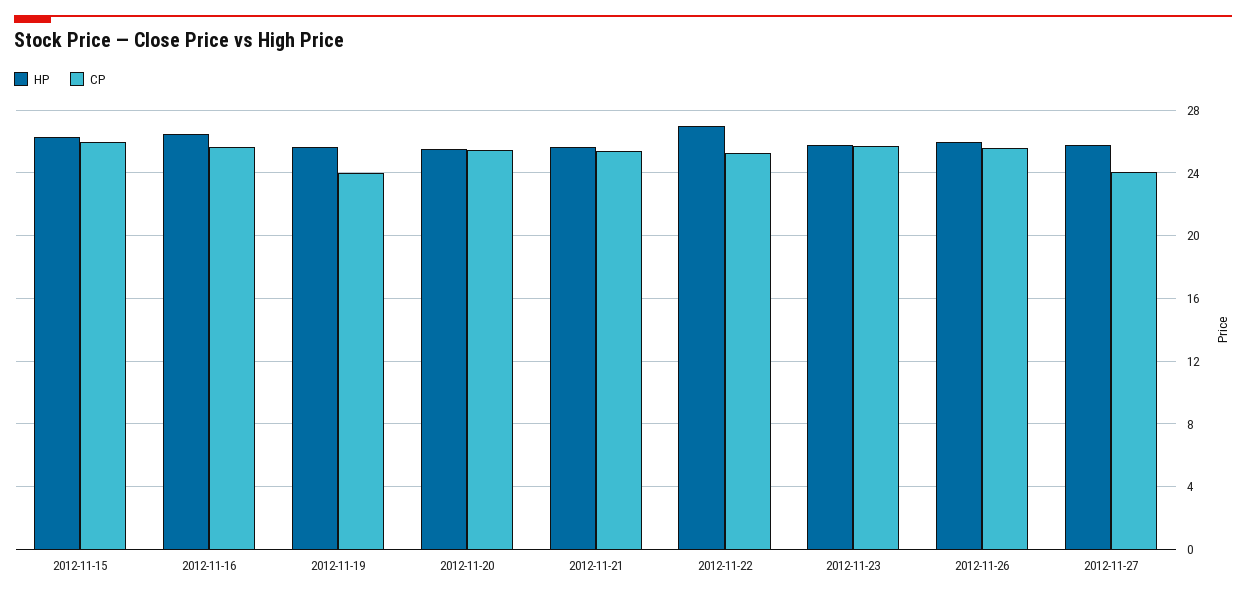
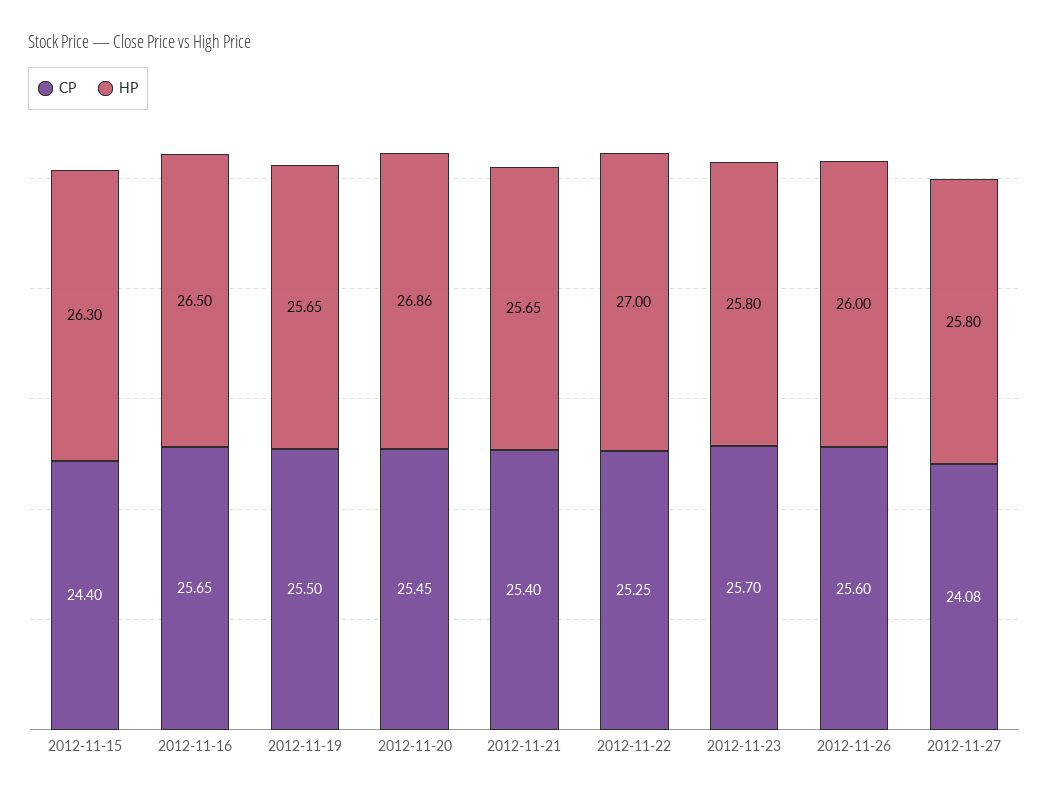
CP, 2012-11-15: 26 -> 24.4
CP, 2012-11-19: 24 -> 25.5
HP, 2012-11-20: 25.5 -> 26.86

